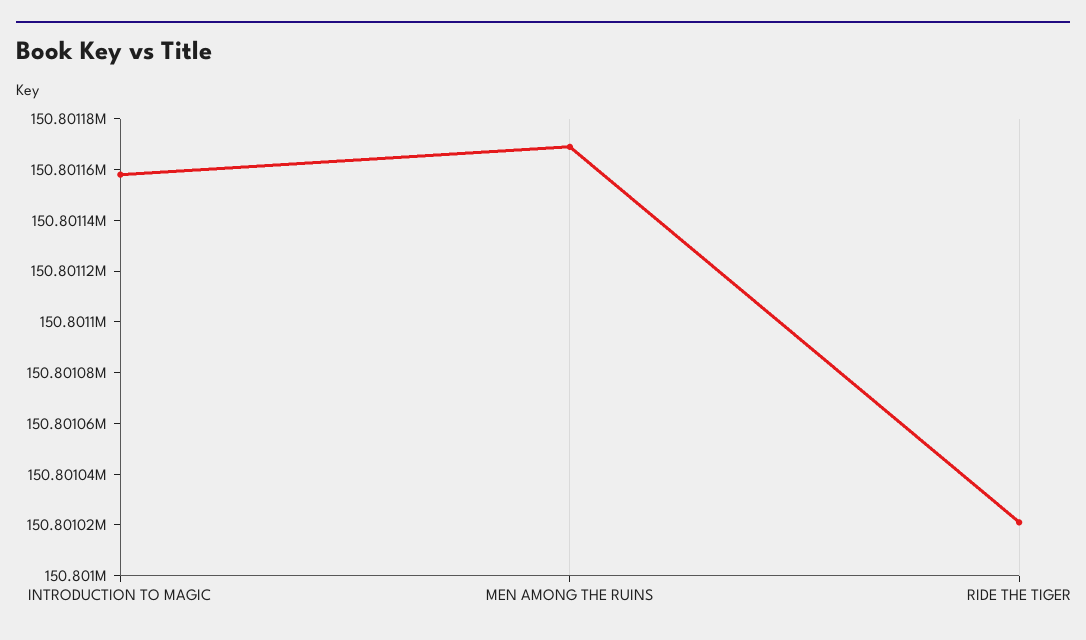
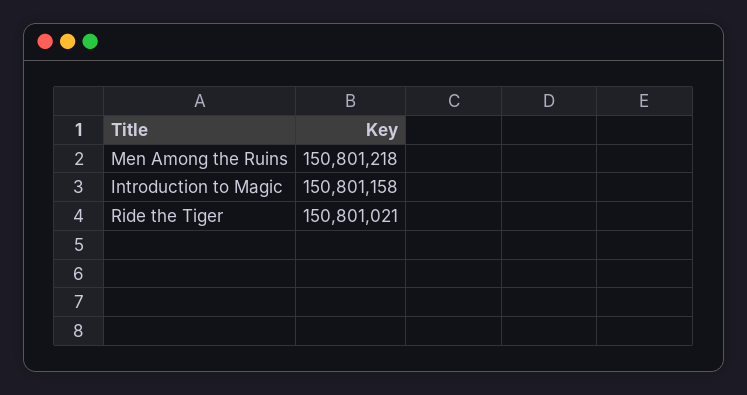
MEN AMONG THE RUINS: 150801170 -> 150801218

